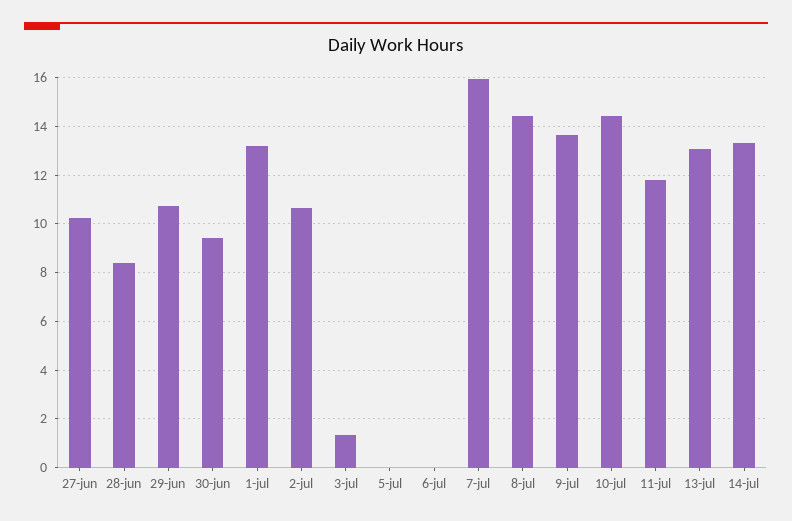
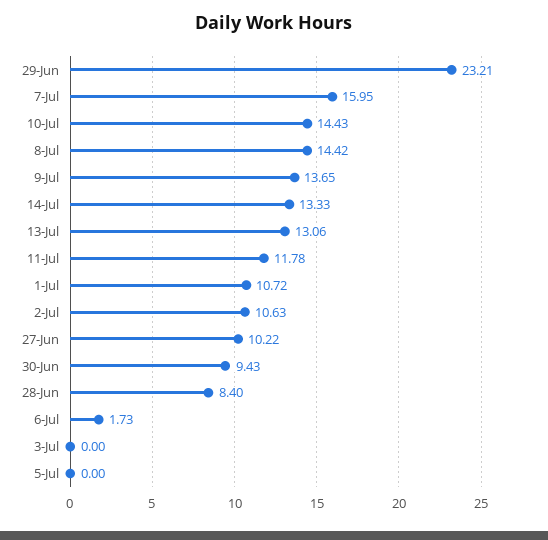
29-jun: 10.75 -> 23.21
1-jul: 13.25 -> 10.72
3-jul: 1.25 -> 0
6-jul: 0 -> 1.73

